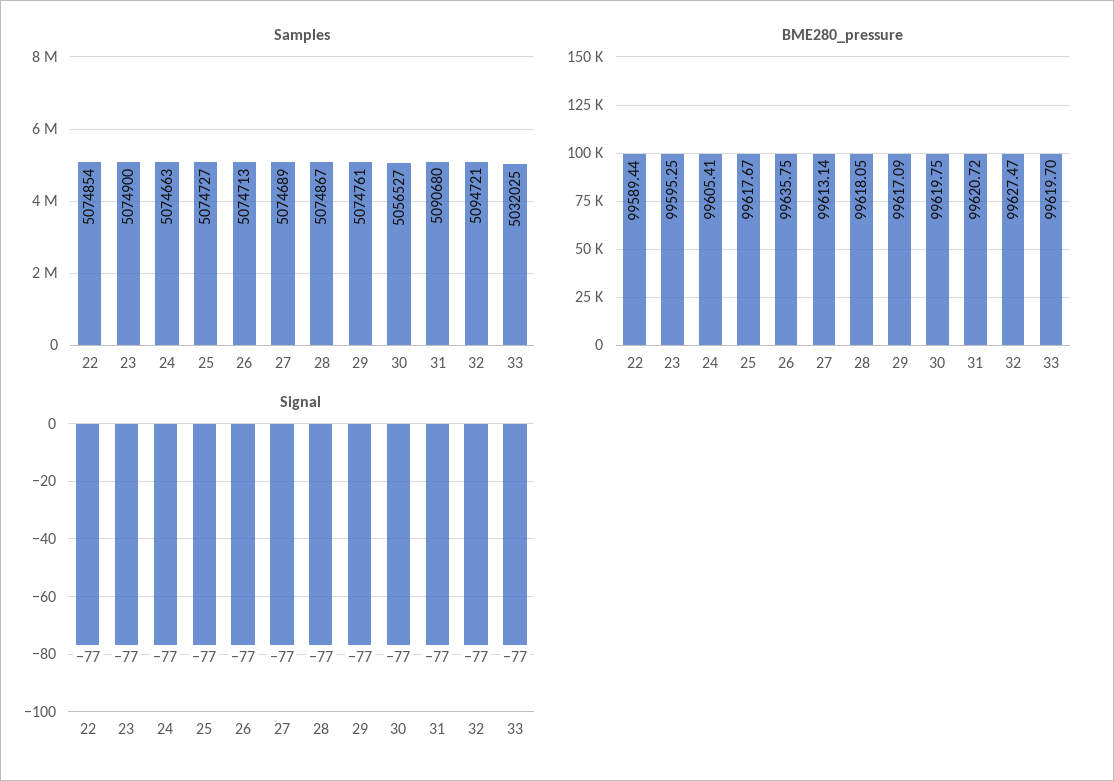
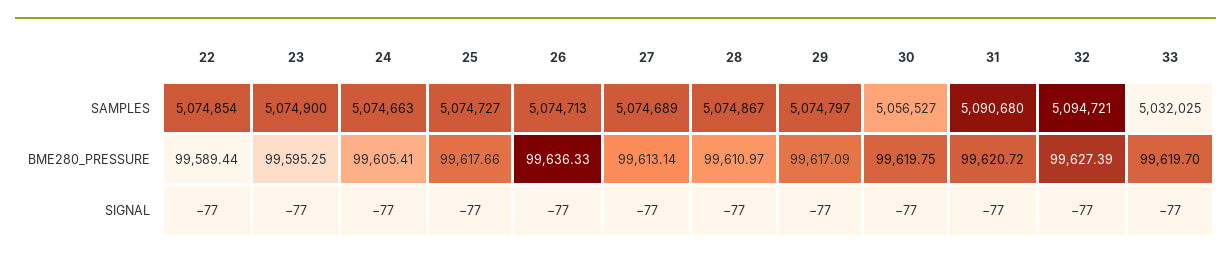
Samples, 29: 5074761 -> 5074797
BME280_pressure, 25: 99617.67 -> 99617.66
BME280_pressure, 26: 99635.75 -> 99636.33
BME280_pressure, 28: 99618.05 -> 99610.97
BME280_pressure, 32: 99627.47 -> 99627.39

